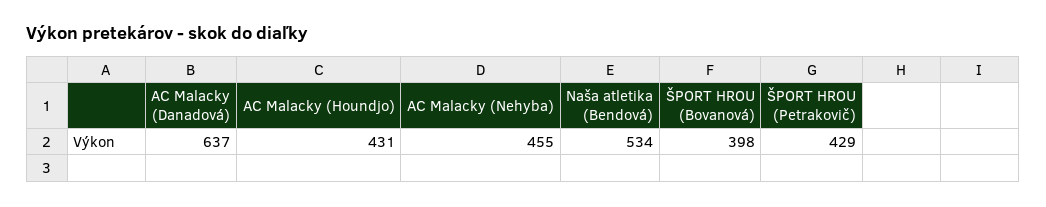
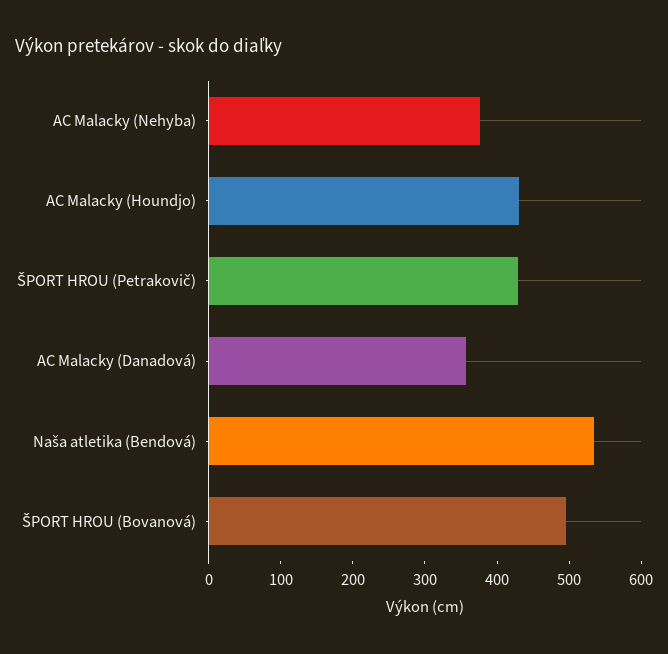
AC Malacky (Danadová): 637 -> 360
AC Malacky (Nehyba): 455 -> 380
ŠPORT HROU (Bovanová): 398 -> 500

